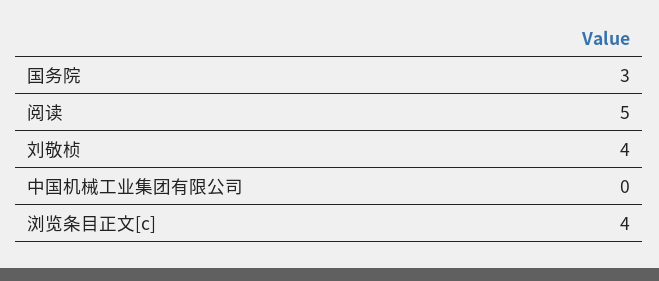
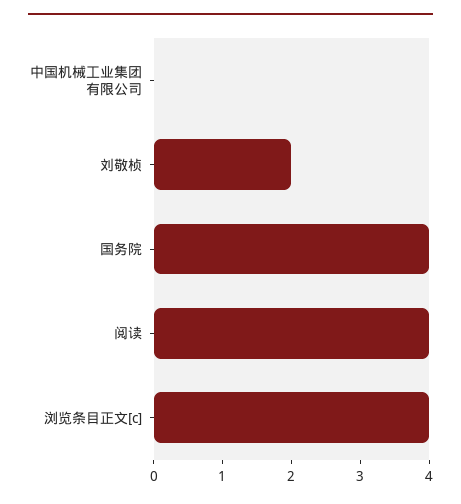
国务院: 3 -> 4
阅读: 5 -> 4
刘敬桢: 4 -> 2

